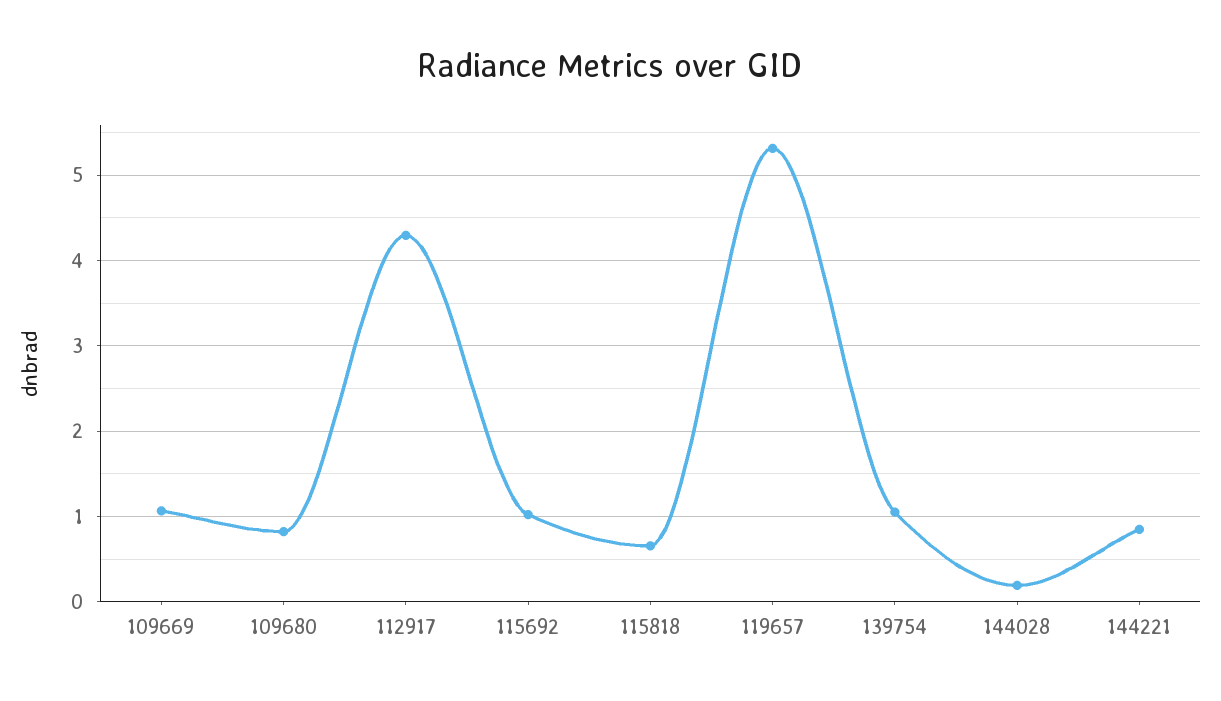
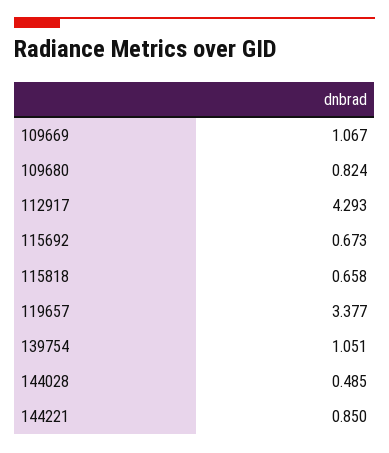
115692: 1 -> 0.673
119657: 5.3 -> 3.377
144028: 0.2 -> 0.485

